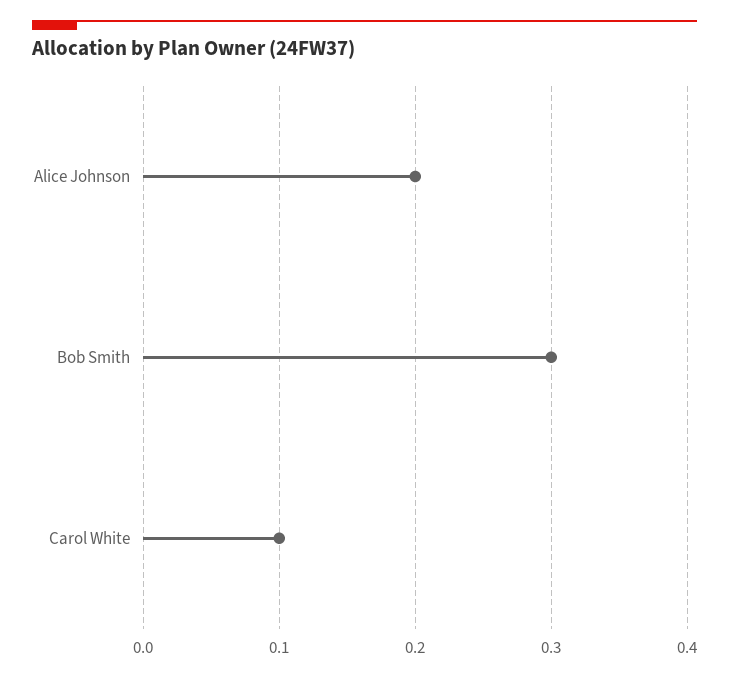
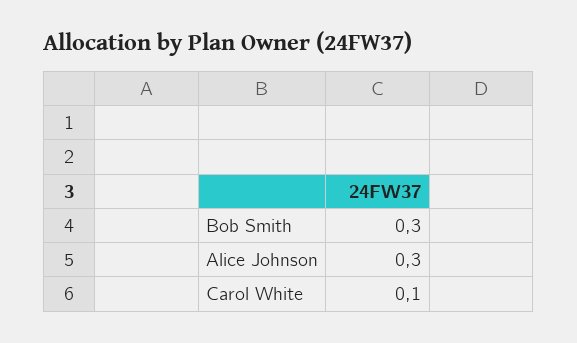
Alice Johnson: 0.2 -> 0.3

